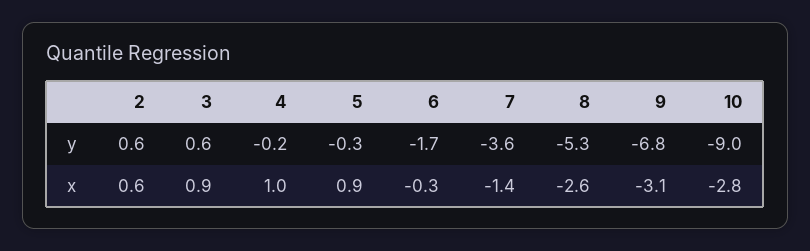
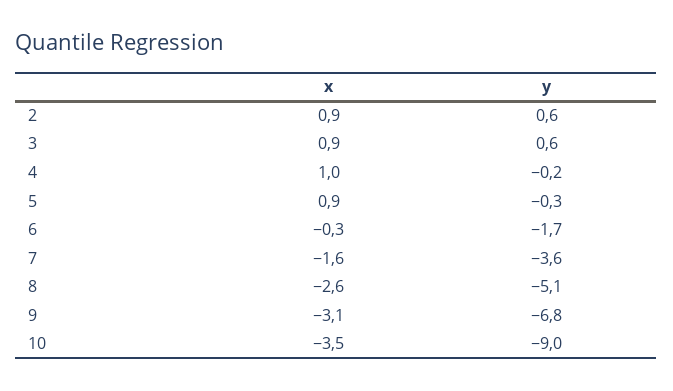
8, y: -5.3 -> -5.1
2, x: 0.6 -> 0.9
7, x: -1.4 -> -1.6
10, x: -2.8 -> -3.5

